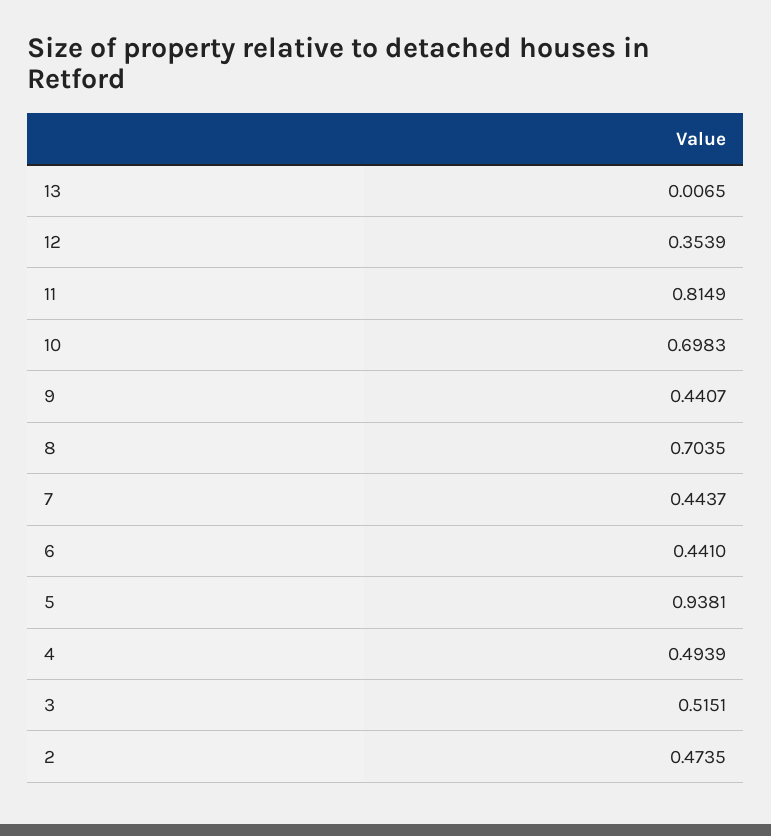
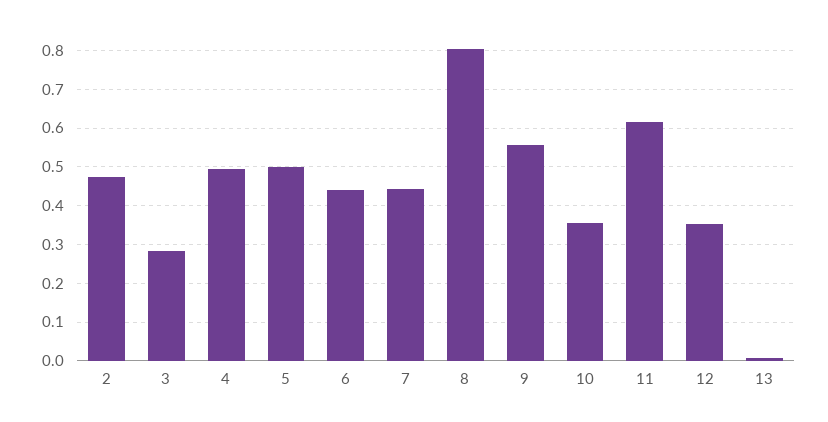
11: 0.8149 -> 0.62
10: 0.6983 -> 0.36
9: 0.4407 -> 0.56
8: 0.7035 -> 0.8
5: 0.9381 -> 0.5
3: 0.5151 -> 0.28

